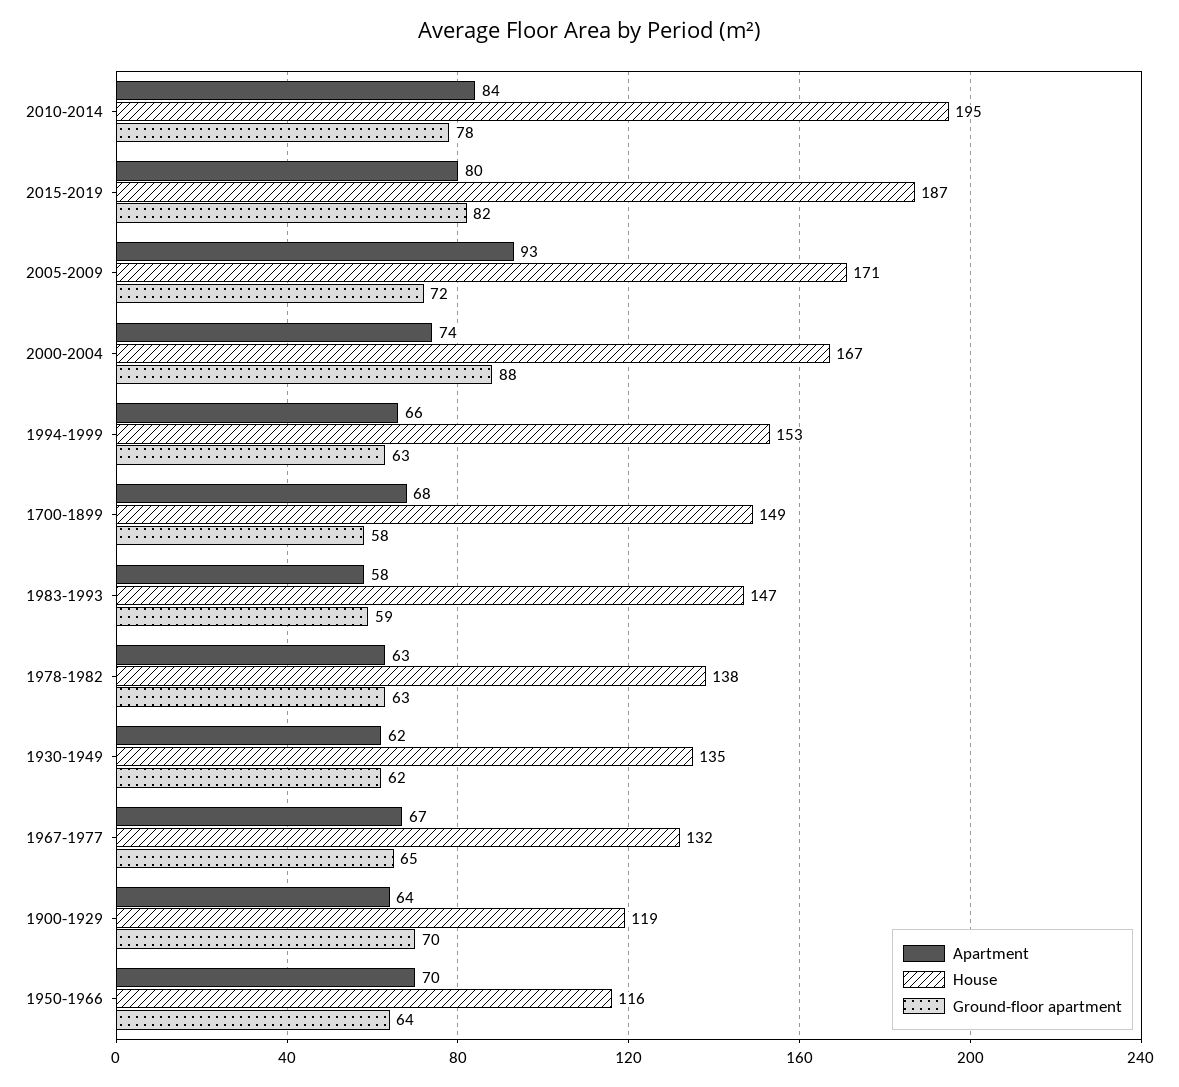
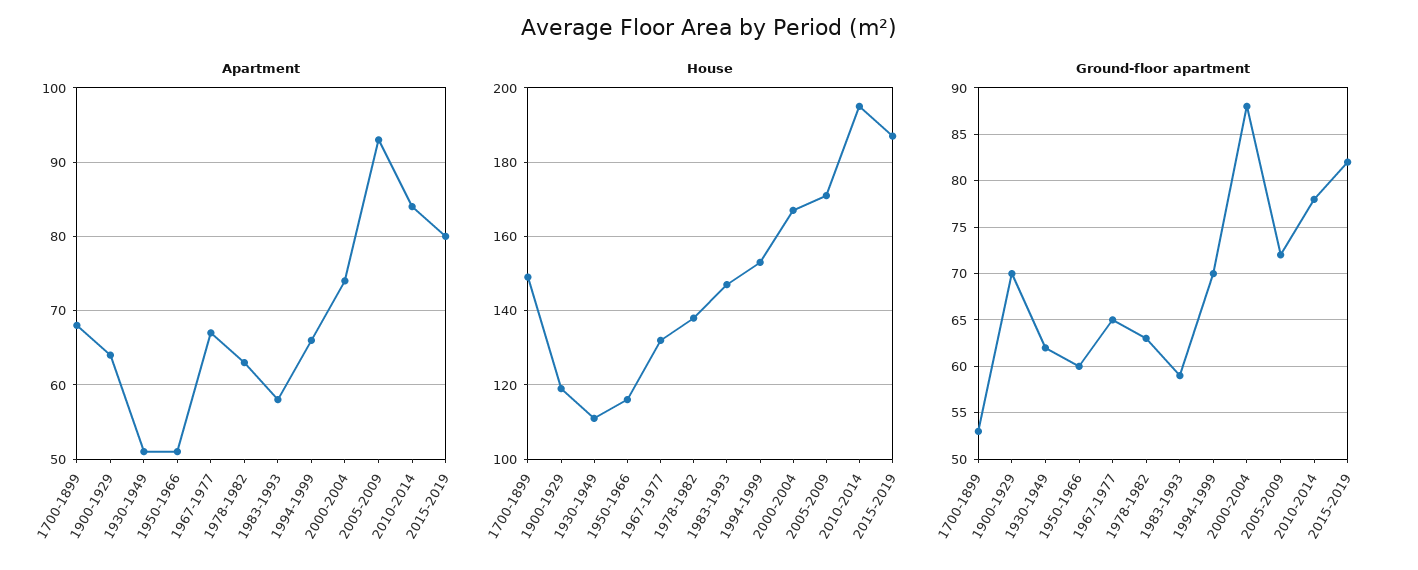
Ground-floor apartment, 1994-1999: 63 -> 70
Ground-floor apartment, 1700-1899: 58 -> 53
Apartment, 1930-1949: 62 -> 51
House, 1930-1949: 135 -> 110
Apartment, 1950-1966: 70 -> 51
Ground-floor apartment, 1950-1966: 64 -> 60

